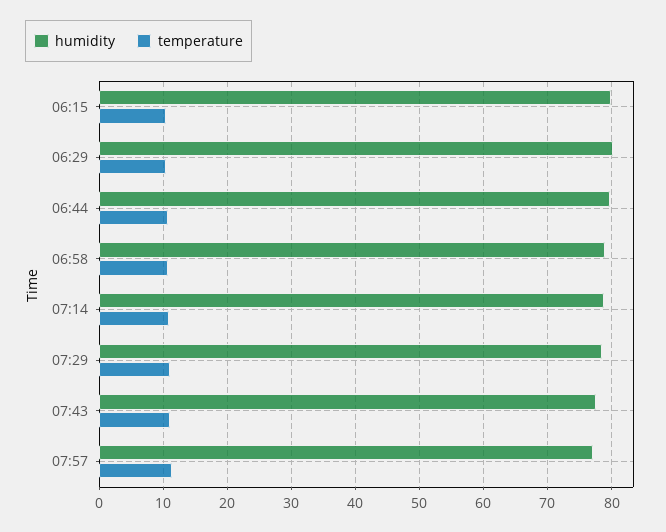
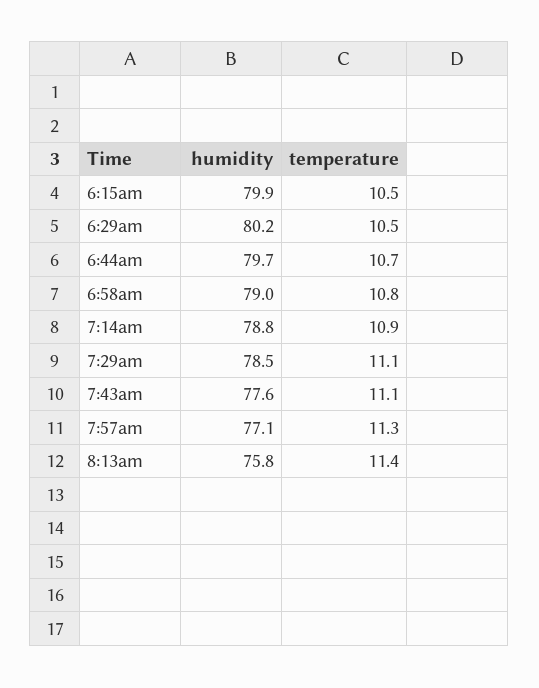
humidity, 8:13am: none -> 75.8
temperature, 8:13am: none -> 11.4

